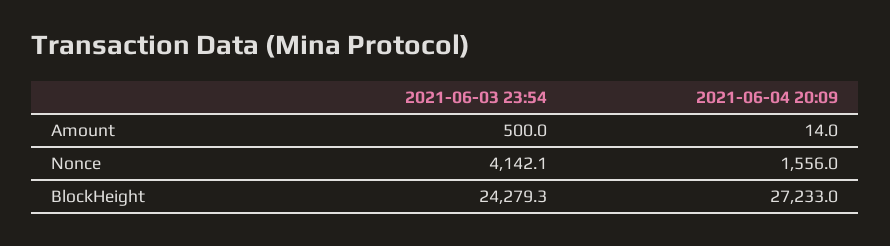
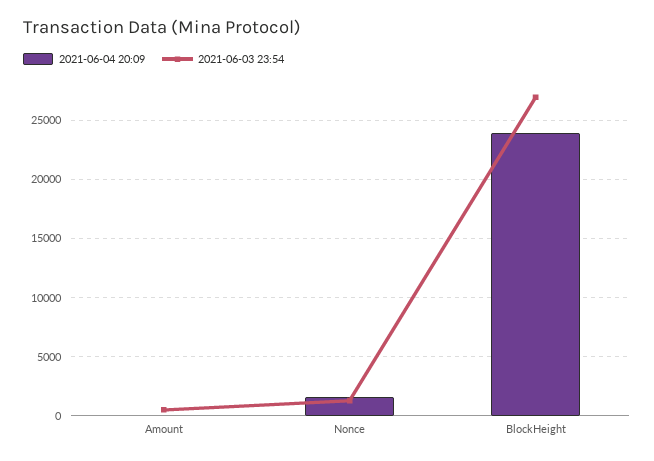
2021-06-03 23:54, Nonce: 4142.1 -> 1000
2021-06-03 23:54, BlockHeight: 24279.3 -> 27000
2021-06-04 20:09, BlockHeight: 27233 -> 24000

